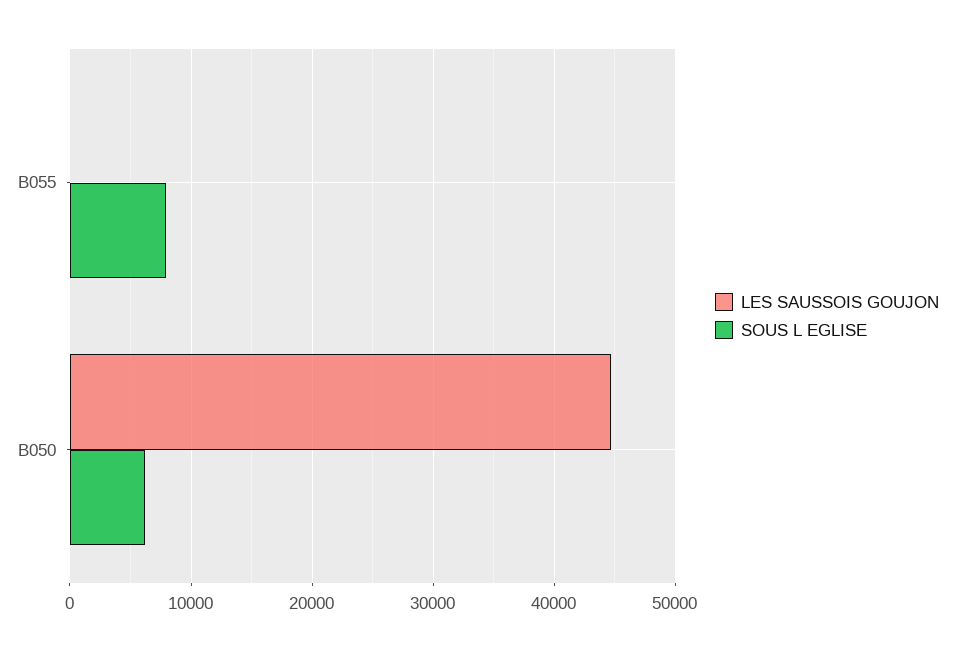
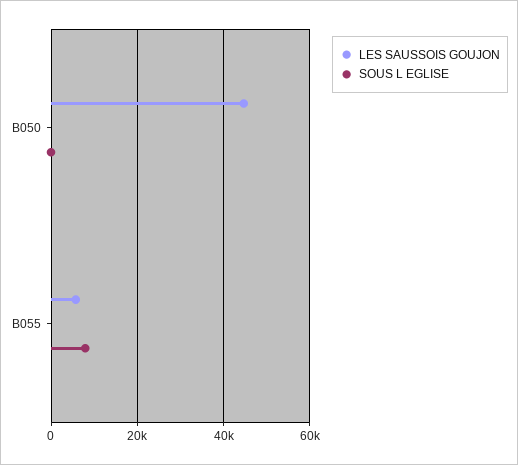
LES SAUSSOIS GOUJON, B055: 0 -> 6000
SOUS L EGLISE, B050: 6000 -> 0

